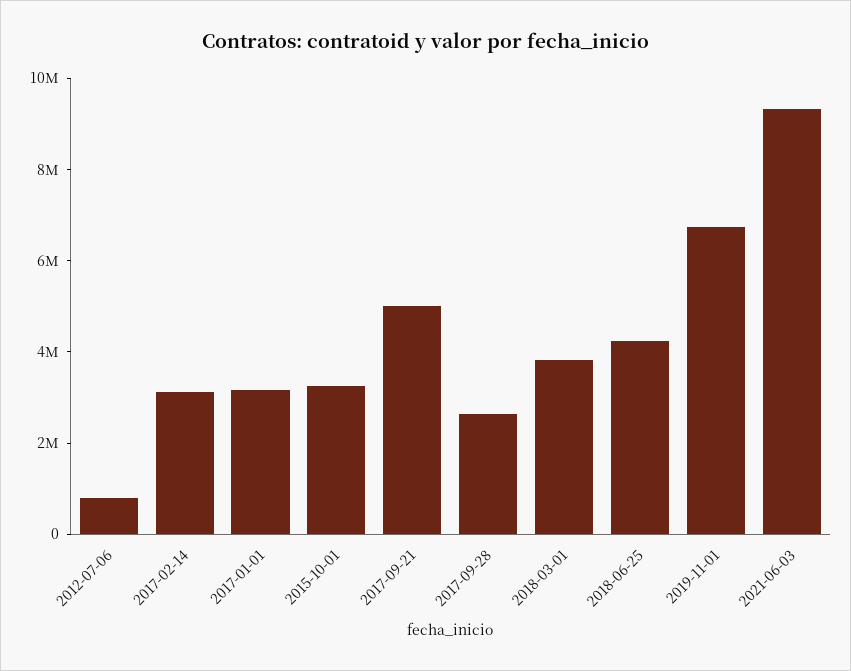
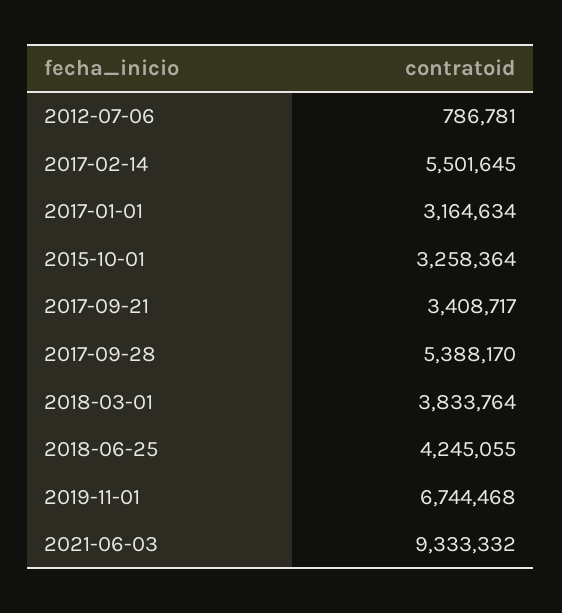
2017-02-14: 3000000 -> 5501645
2017-09-21: 5000000 -> 3408717
2017-09-28: 2500000 -> 5388170

